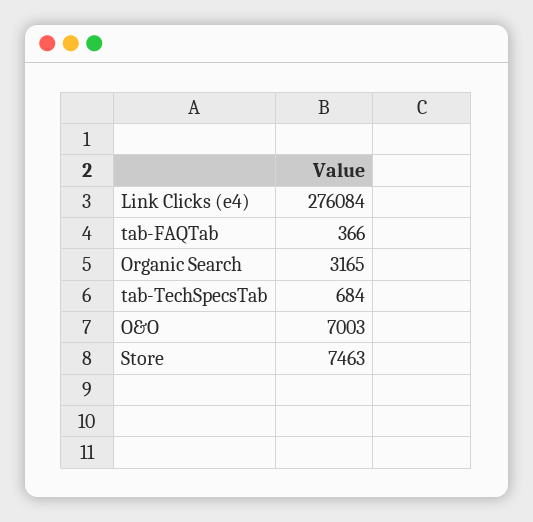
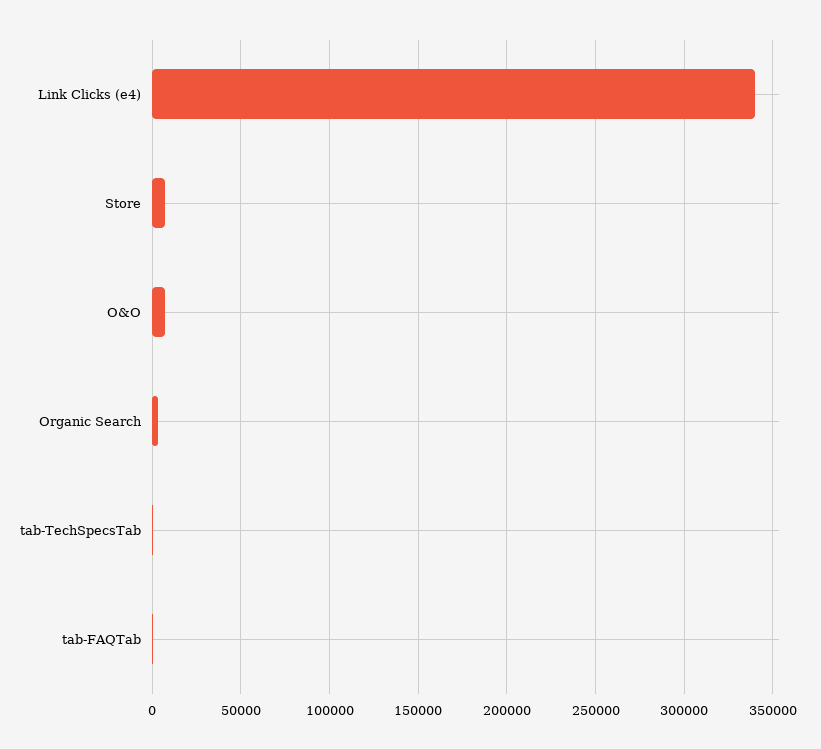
Link Clicks (e4): 276084 -> 340000

